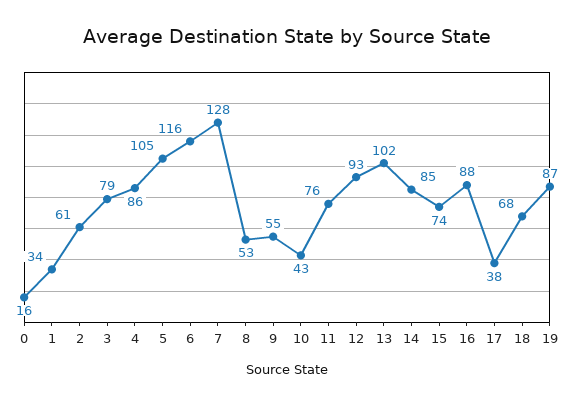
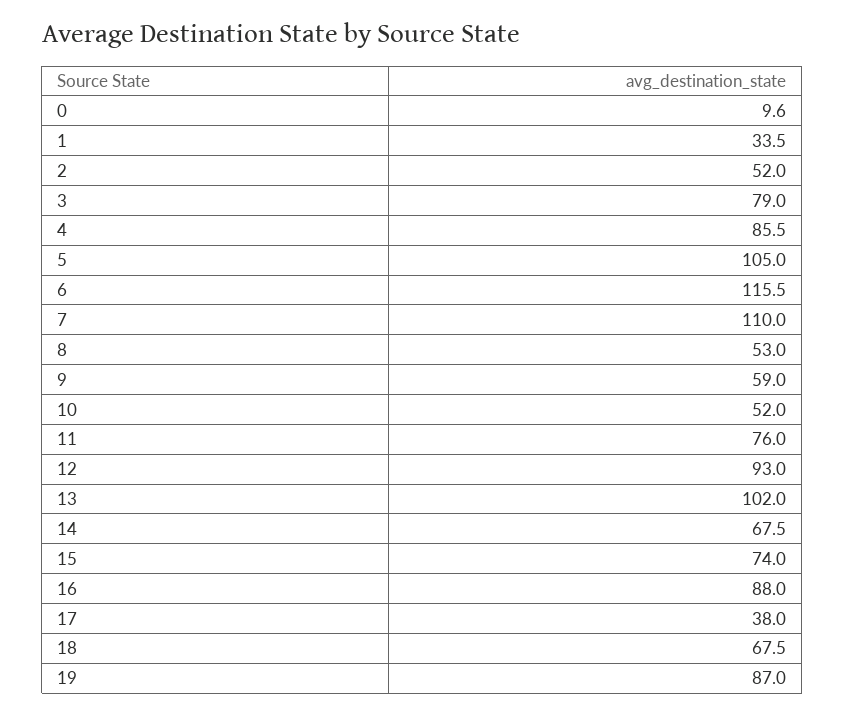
0: 16 -> 9.6
2: 61 -> 52
7: 128 -> 110
9: 55 -> 59
10: 43 -> 52
14: 85 -> 67.5

